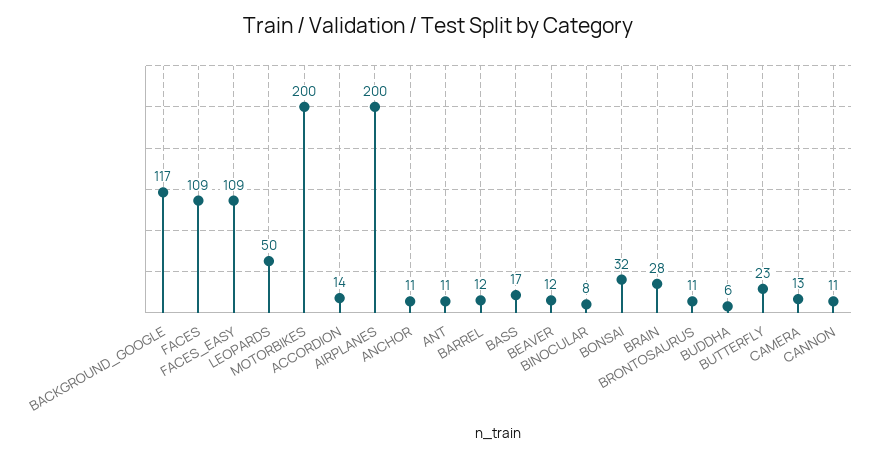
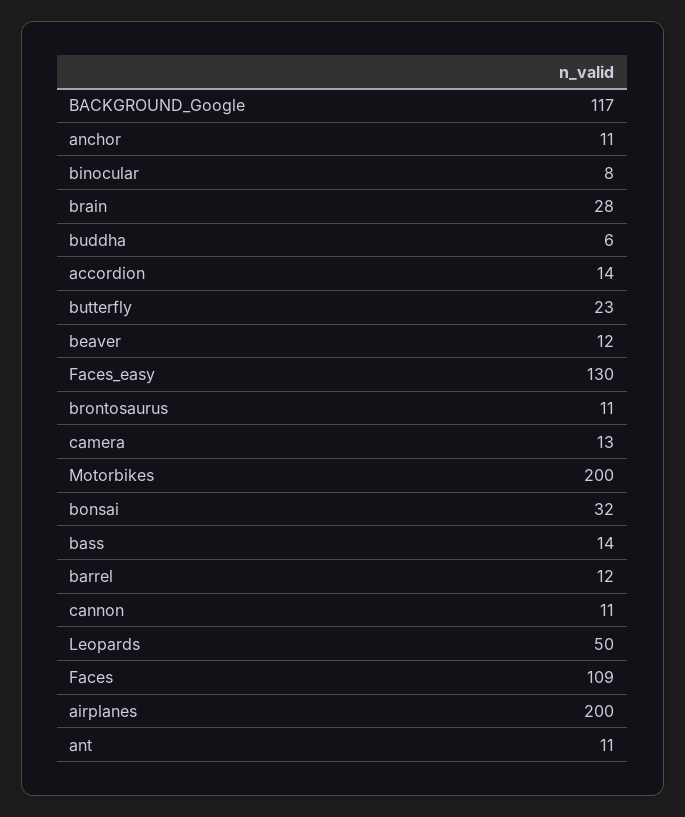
FACES_EASY: 109 -> 130
BASS: 17 -> 14

